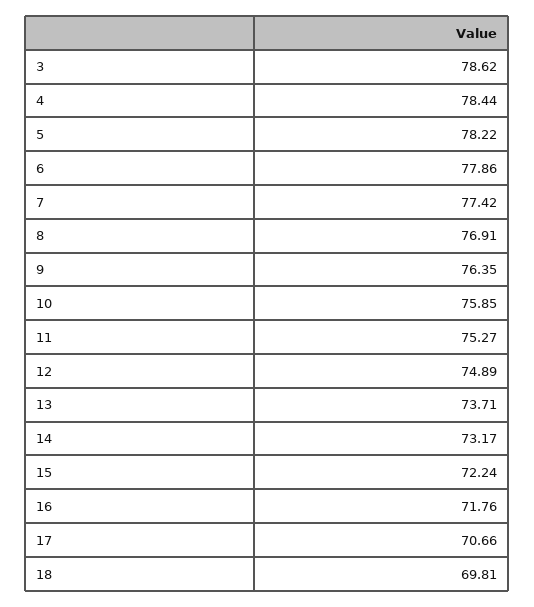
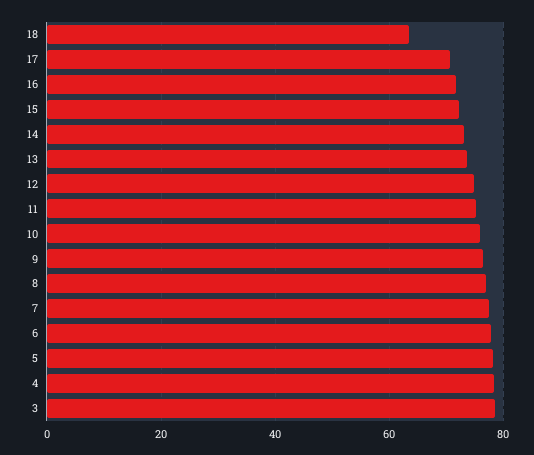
18: 69.81 -> 64

